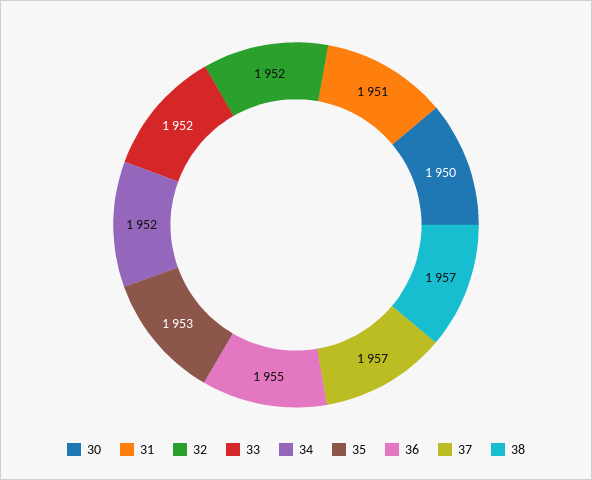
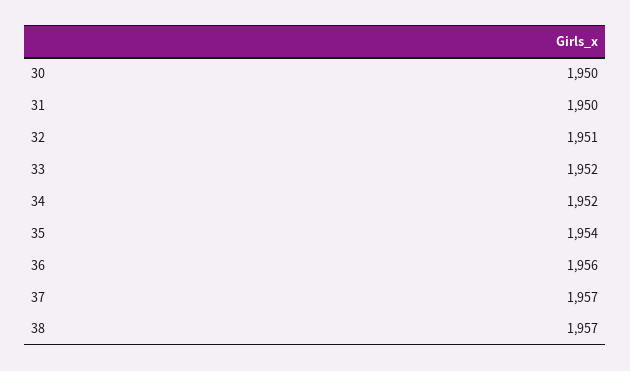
31: 1951 -> 1950
32: 1952 -> 1951
35: 1953 -> 1954
36: 1955 -> 1956

